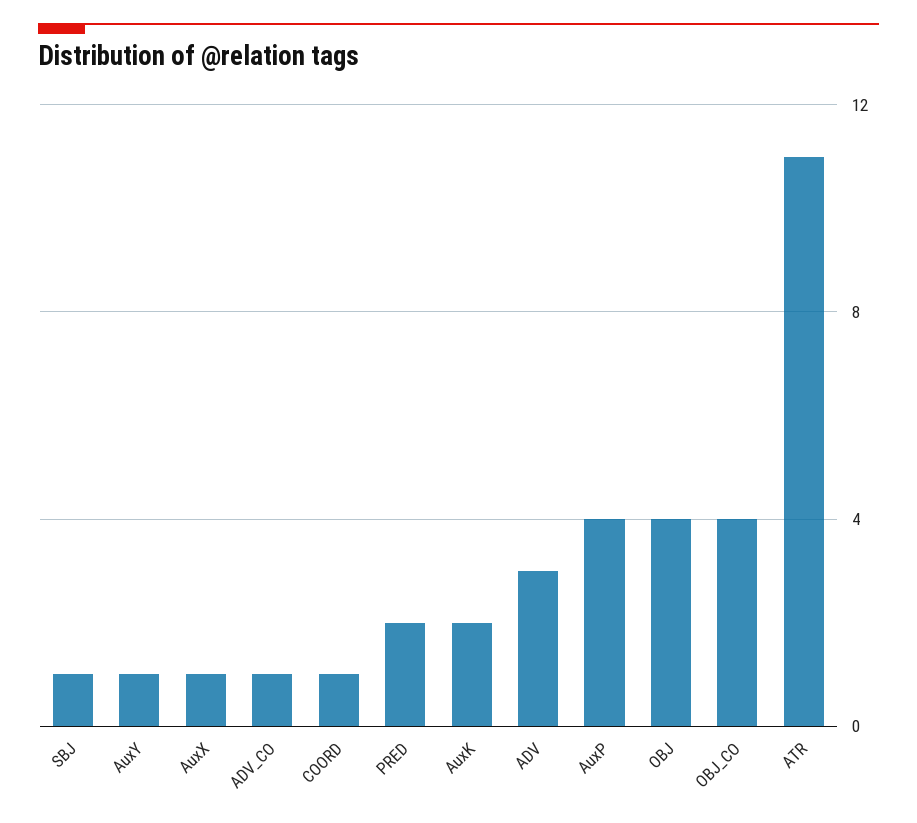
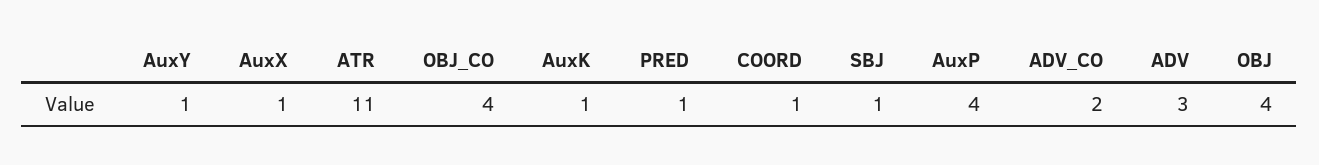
ADV_CO: 1 -> 2
PRED: 2 -> 1
AuxK: 2 -> 1

